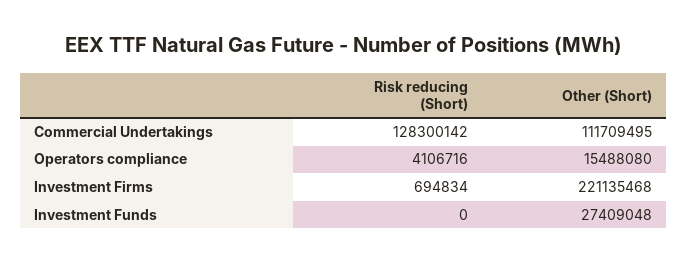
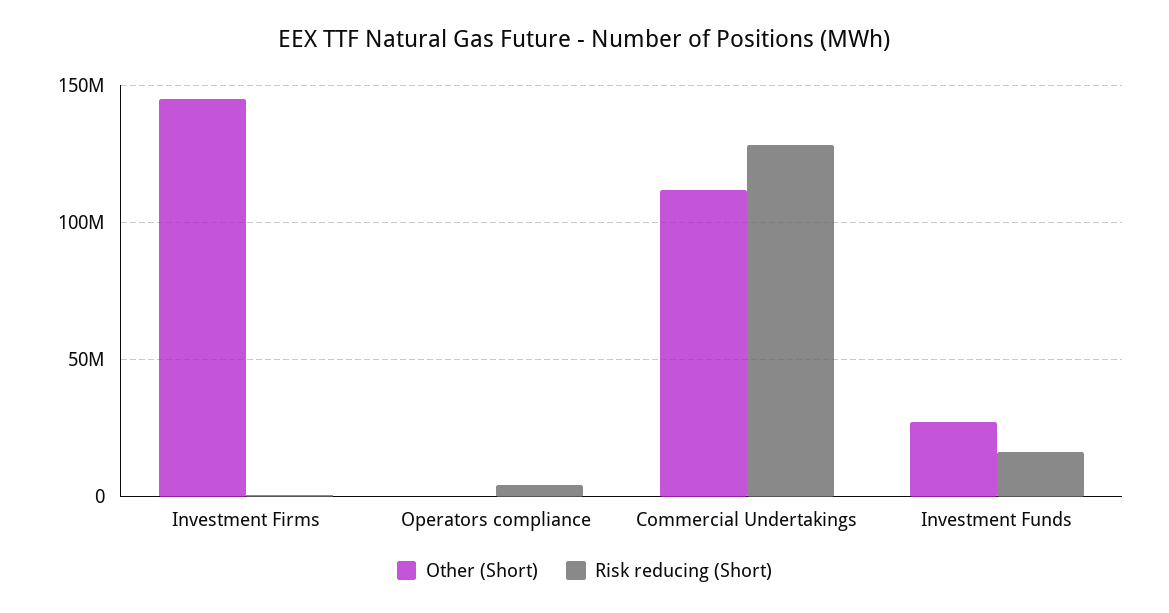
Other (Short), Operators compliance: 15488080 -> 0
Other (Short), Investment Firms: 221135468 -> 145000000
Risk reducing (Short), Investment Funds: 0 -> 15000000

